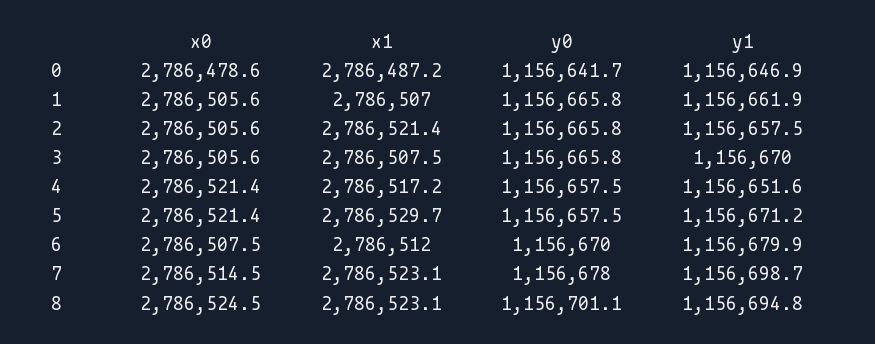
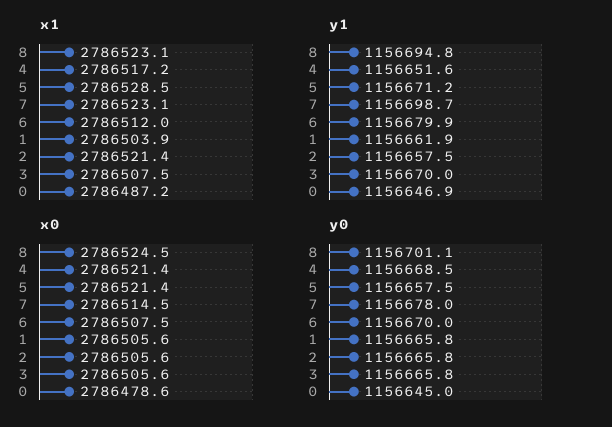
y0, 0: 1156641.7 -> 1156645
x1, 1: 2786507 -> 2786503.9
y0, 4: 1156657.5 -> 1156668.5
x1, 5: 2786529.7 -> 2786528.5

